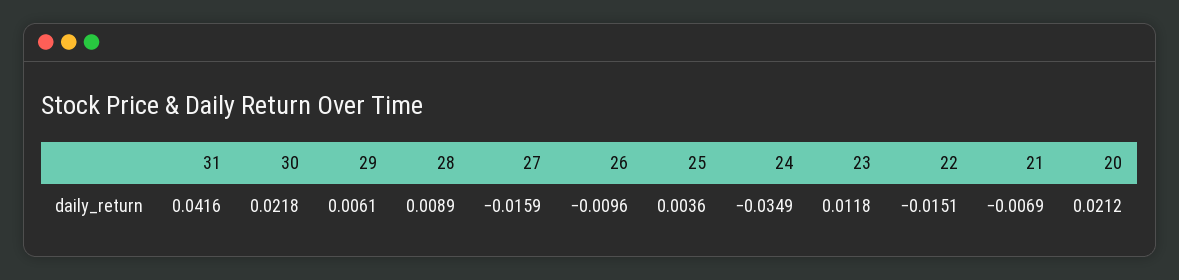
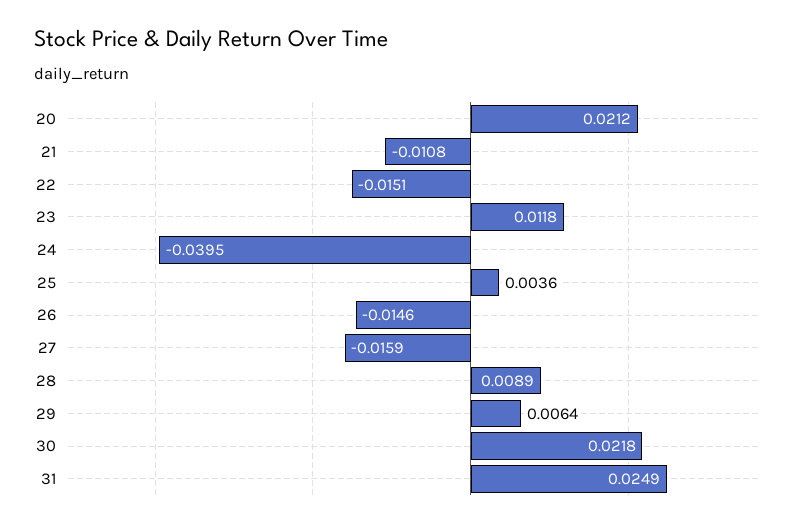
31: 0.0416 -> 0.0249
29: 0.0061 -> 0.0064
26: -0.0096 -> -0.0146
24: -0.0349 -> -0.0395
21: -0.0069 -> -0.0108

